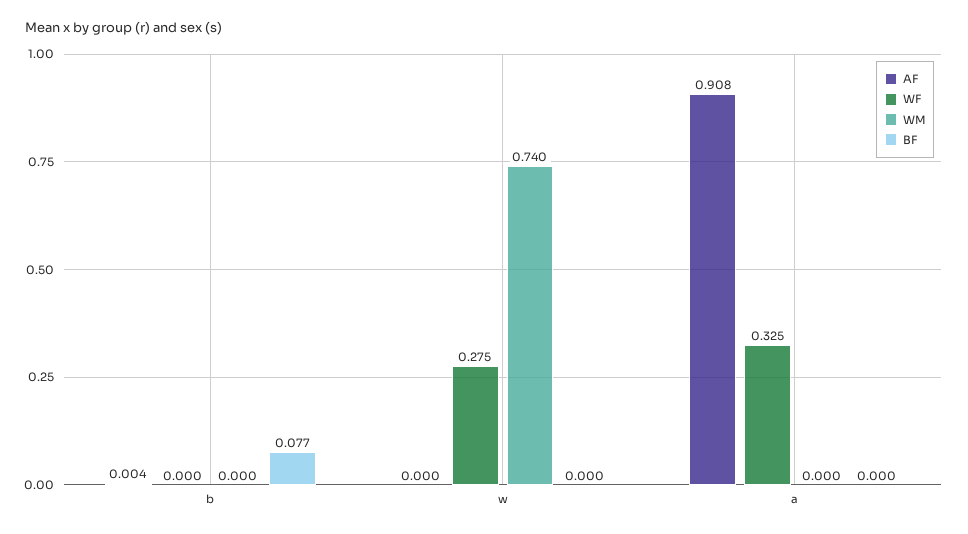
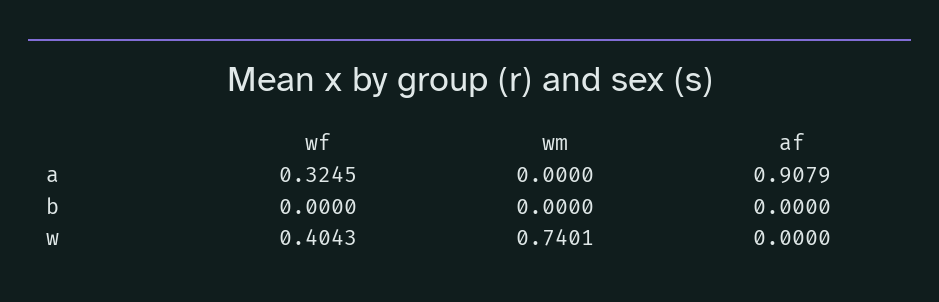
AF, b: 0.004 -> 0
BF, b: 0.077 -> none
WF, w: 0.275 -> 0.4043
BF, w: 0 -> none
BF, a: 0 -> none

